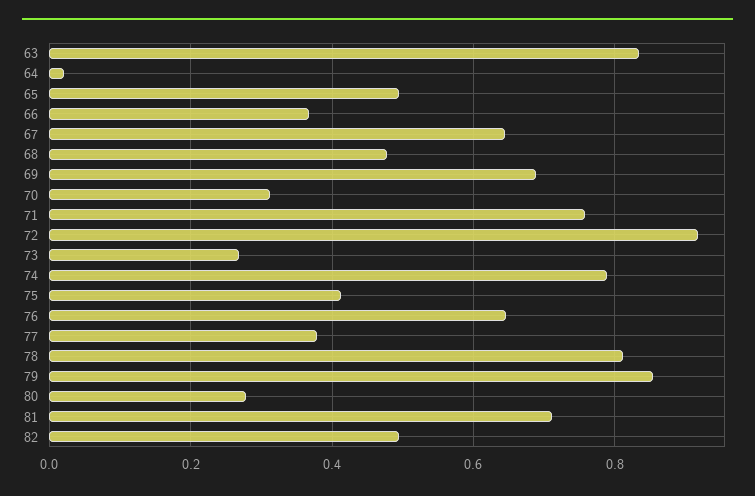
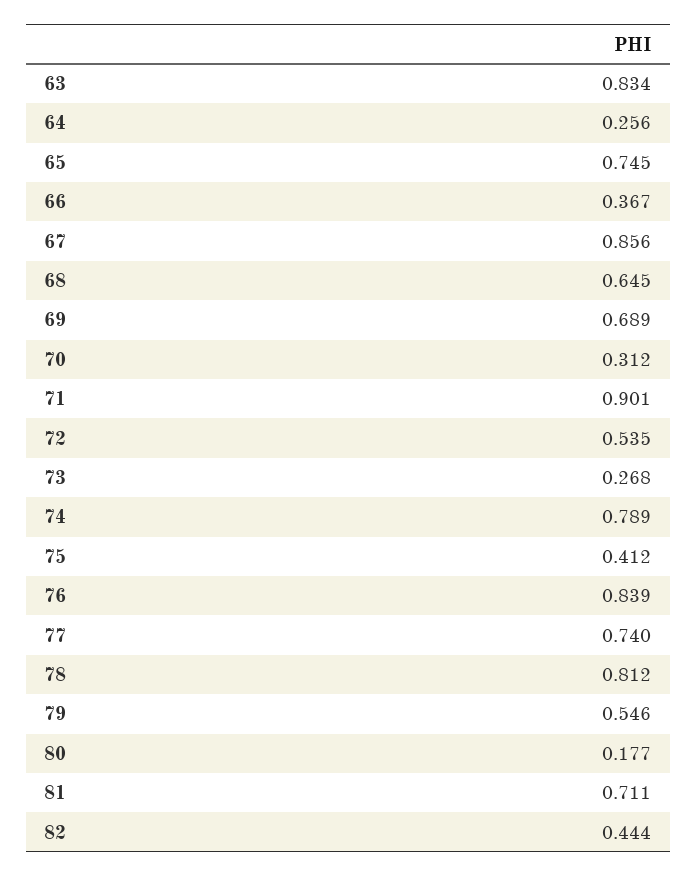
64: 0.02 -> 0.256
65: 0.5 -> 0.745
67: 0.64 -> 0.856
68: 0.48 -> 0.645
71: 0.76 -> 0.901
72: 0.92 -> 0.535
76: 0.64 -> 0.839
77: 0.38 -> 0.74
79: 0.86 -> 0.546
80: 0.28 -> 0.177
82: 0.5 -> 0.444

